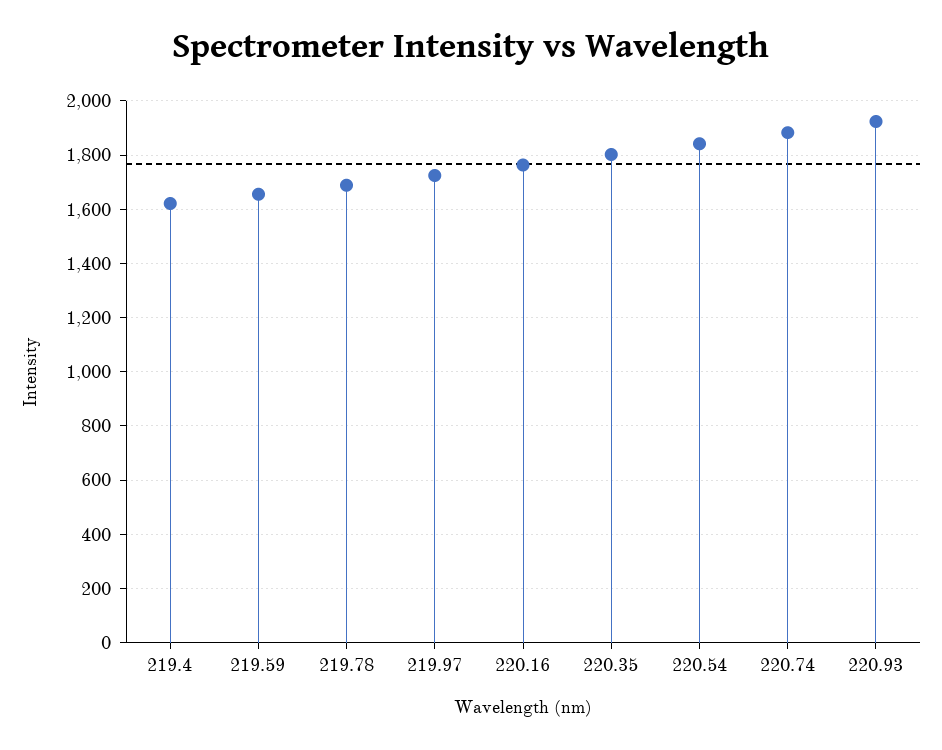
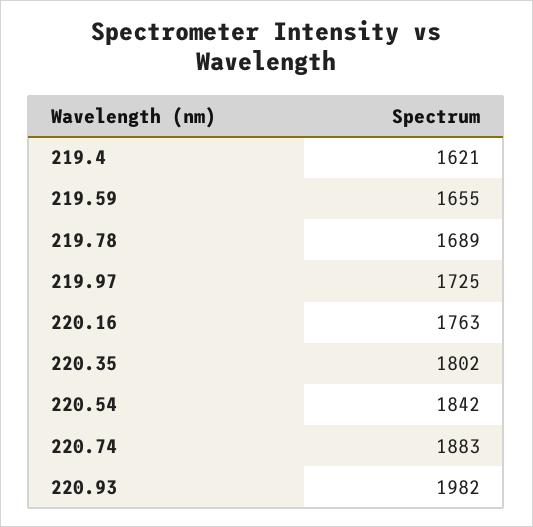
220.93: 1925 -> 1982

